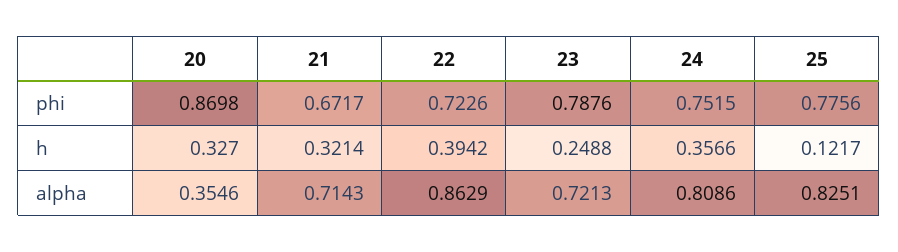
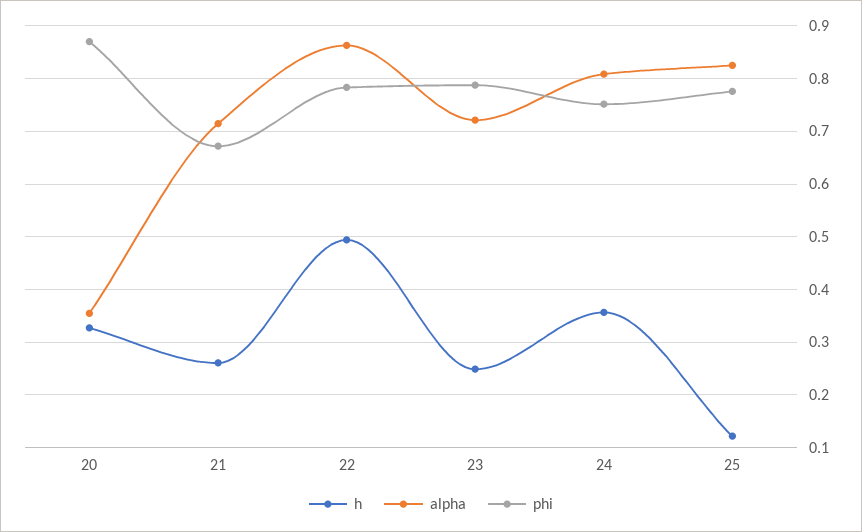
phi, 22: 0.7226 -> 0.78
h, 21: 0.3214 -> 0.26
h, 22: 0.3942 -> 0.5

